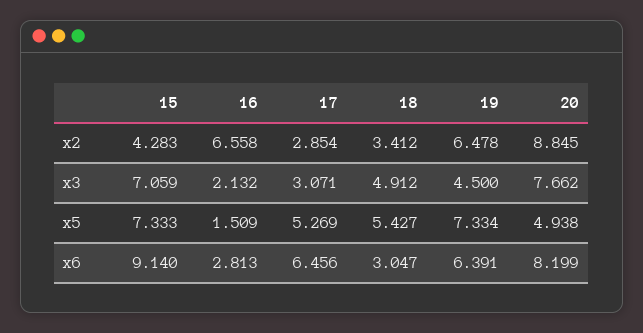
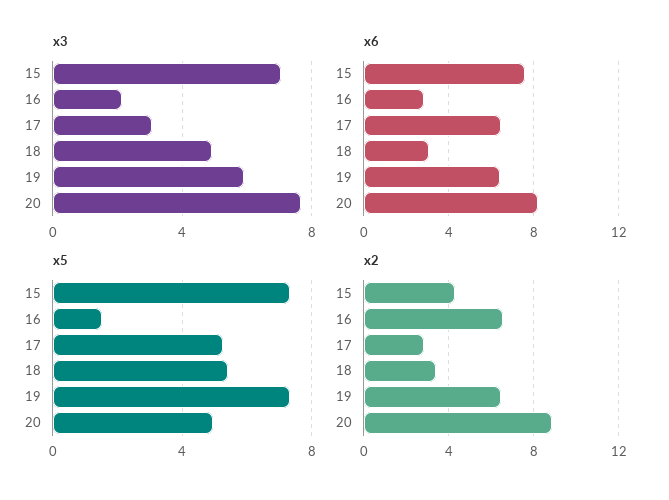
x3, 19: 4.5 -> 6
x6, 15: 9.14 -> 7.5

